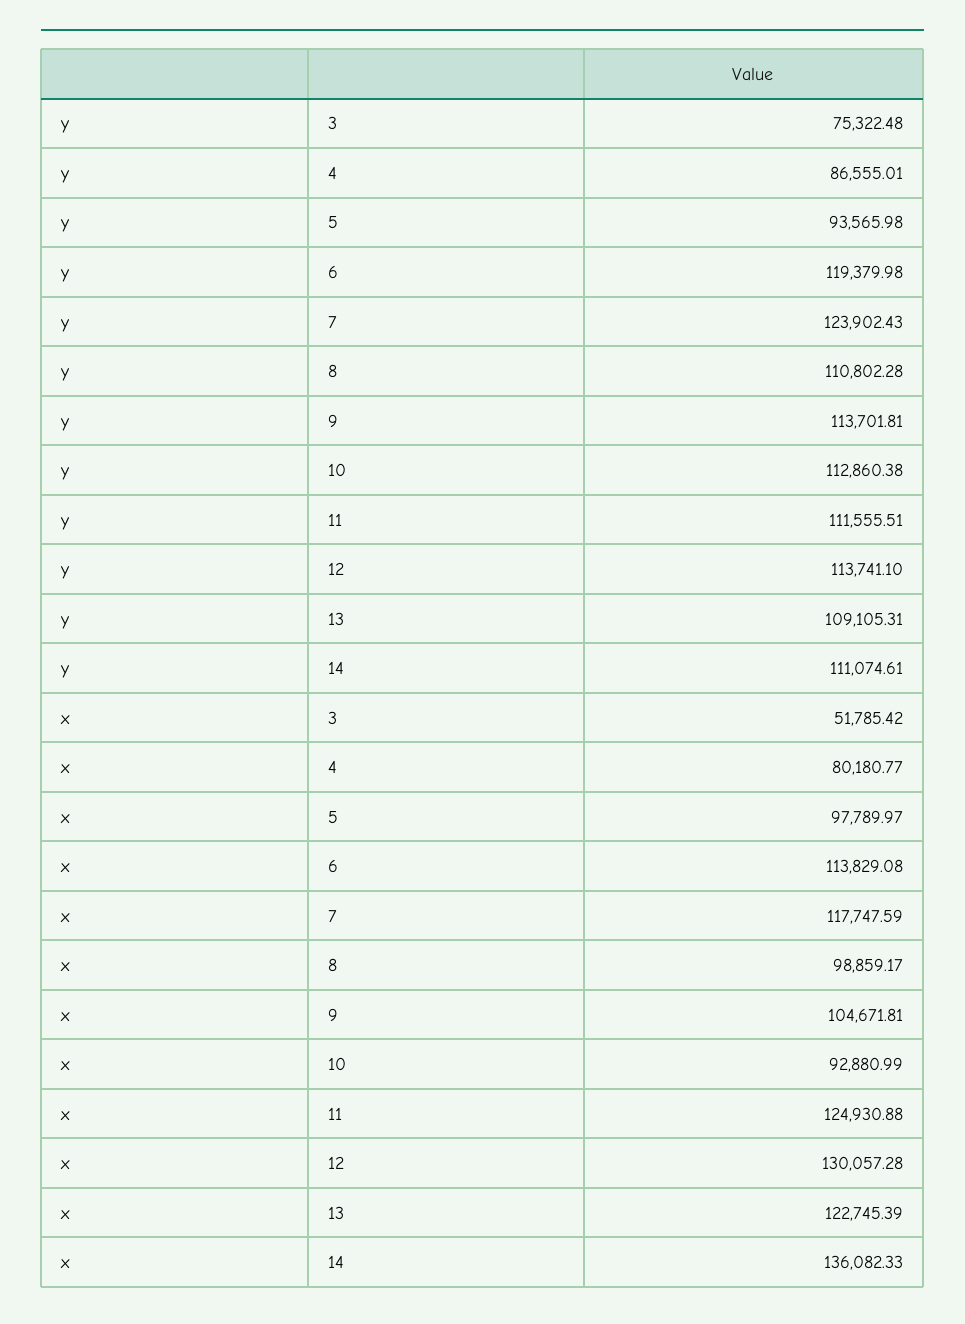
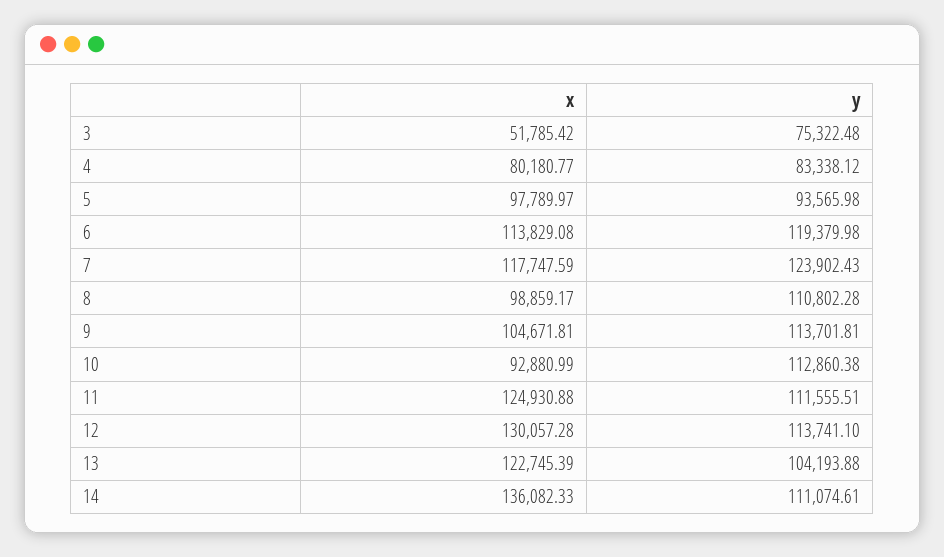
y, 4: 86555.01 -> 83338.12
y, 13: 109105.31 -> 104193.88

